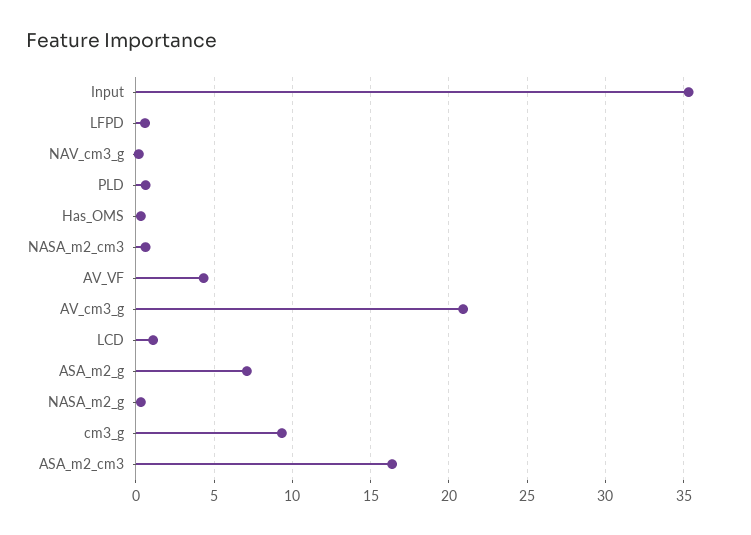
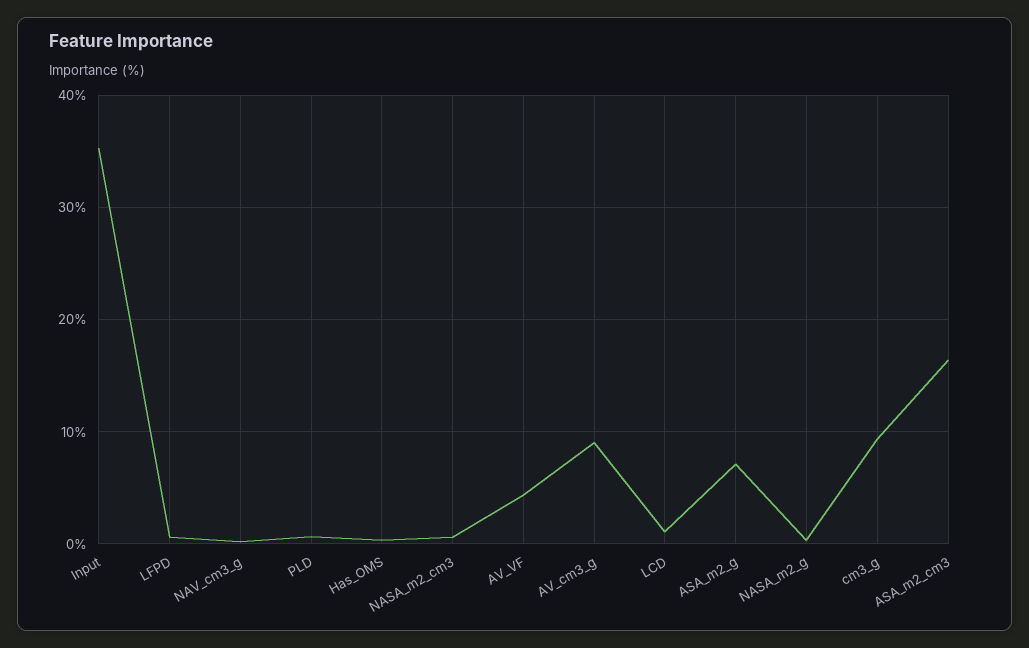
AV_cm3_g: 21 -> 9

